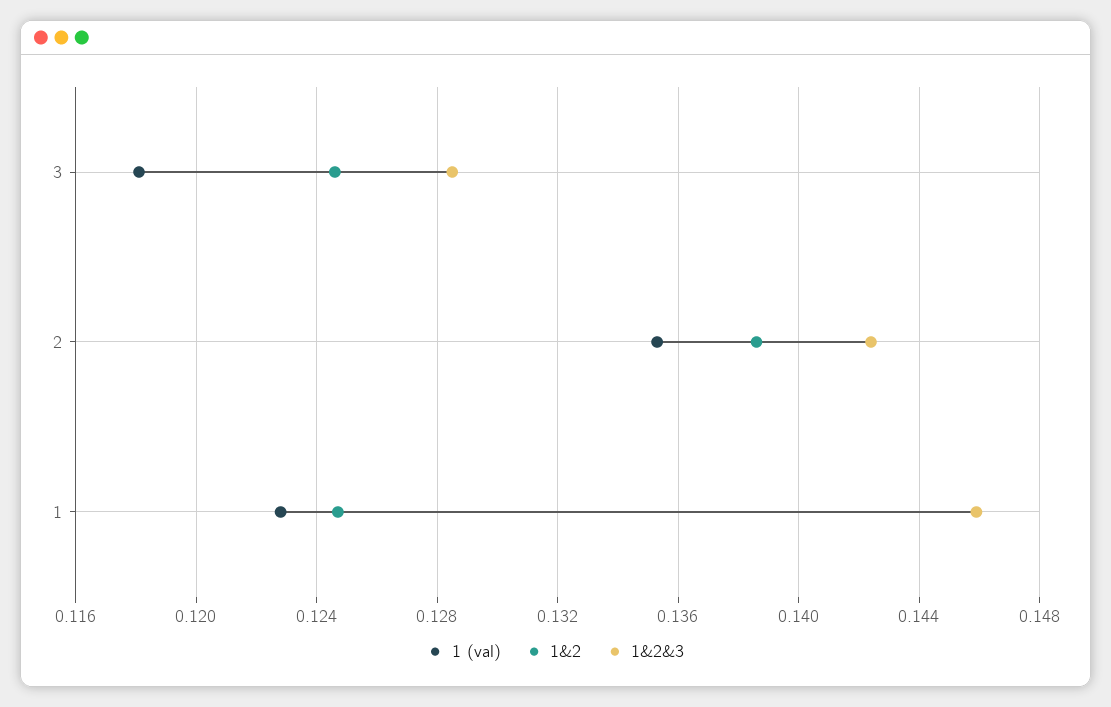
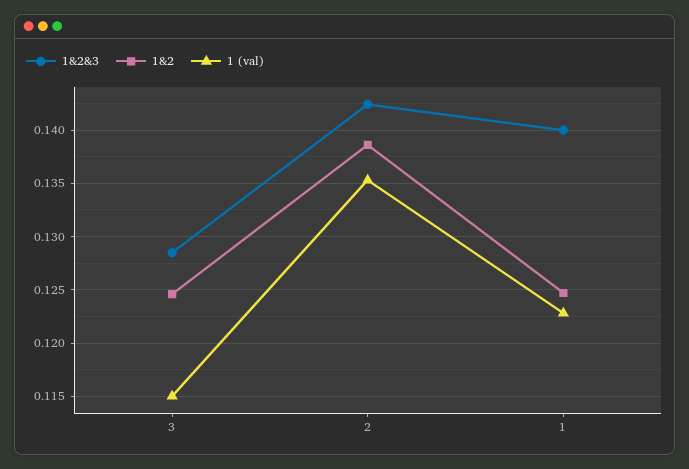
1 (val), 3: 0.118 -> 0.115
1&2&3, 1: 0.146 -> 0.14

